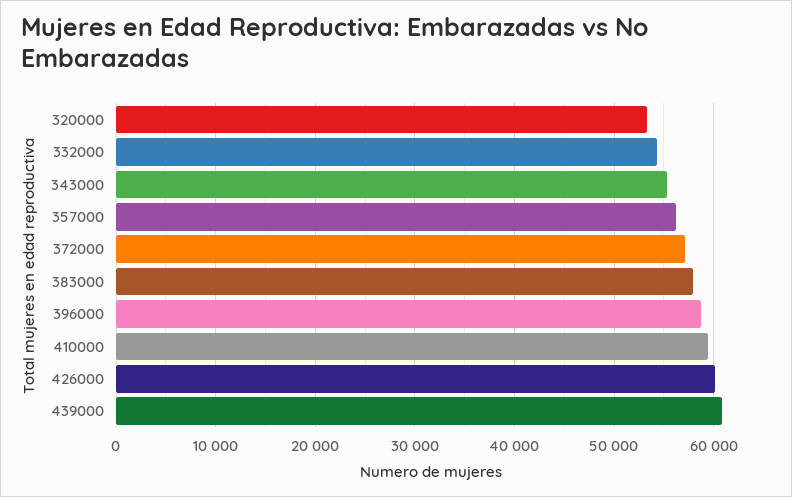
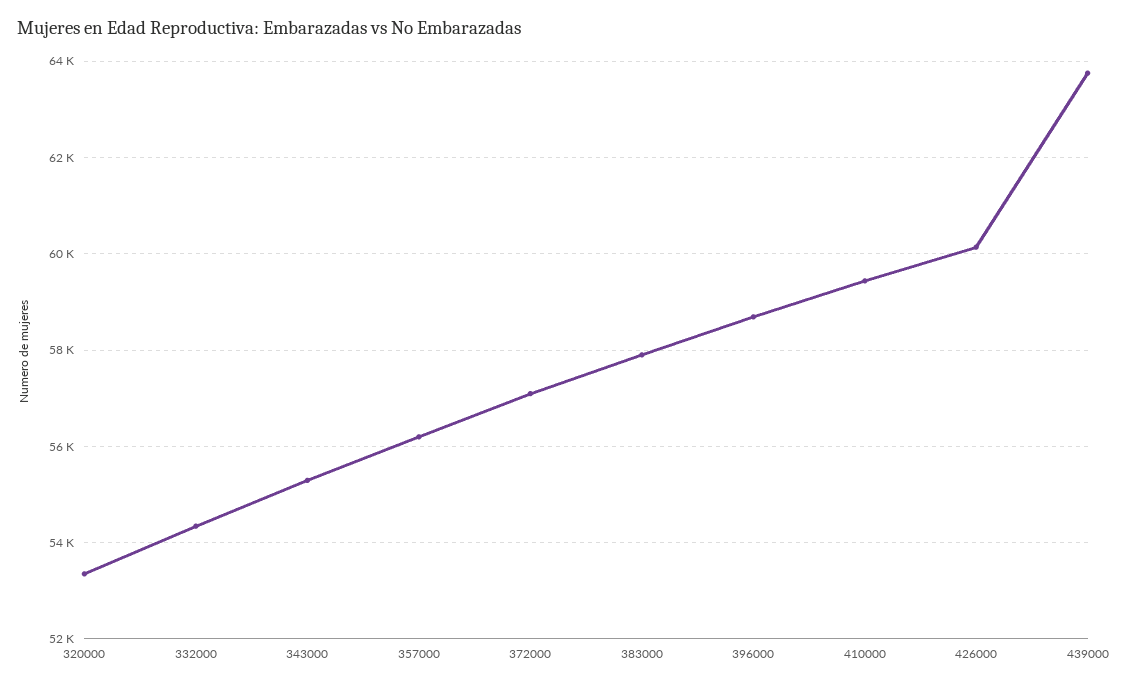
439000: 61000 -> 63800

